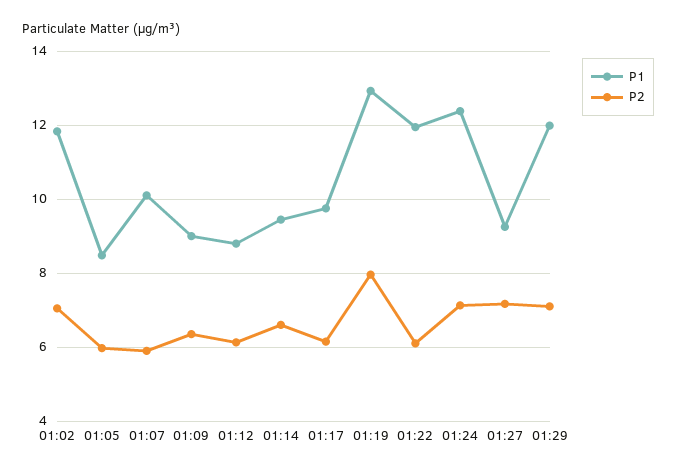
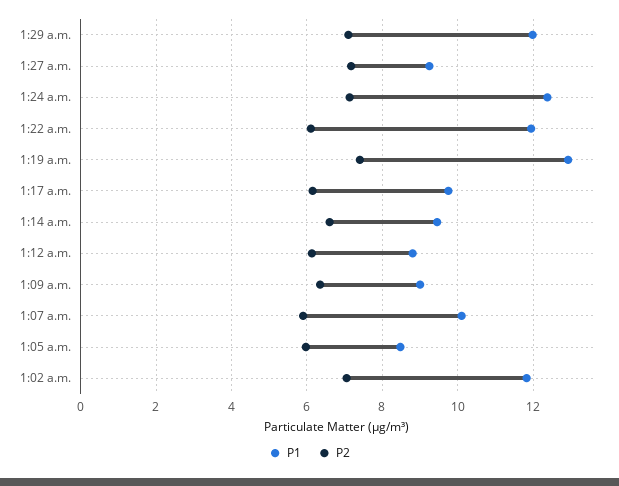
P2, 01:19: 8 -> 7.4

